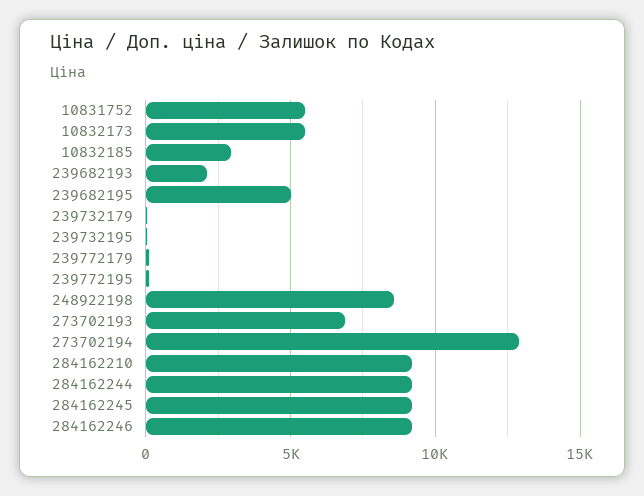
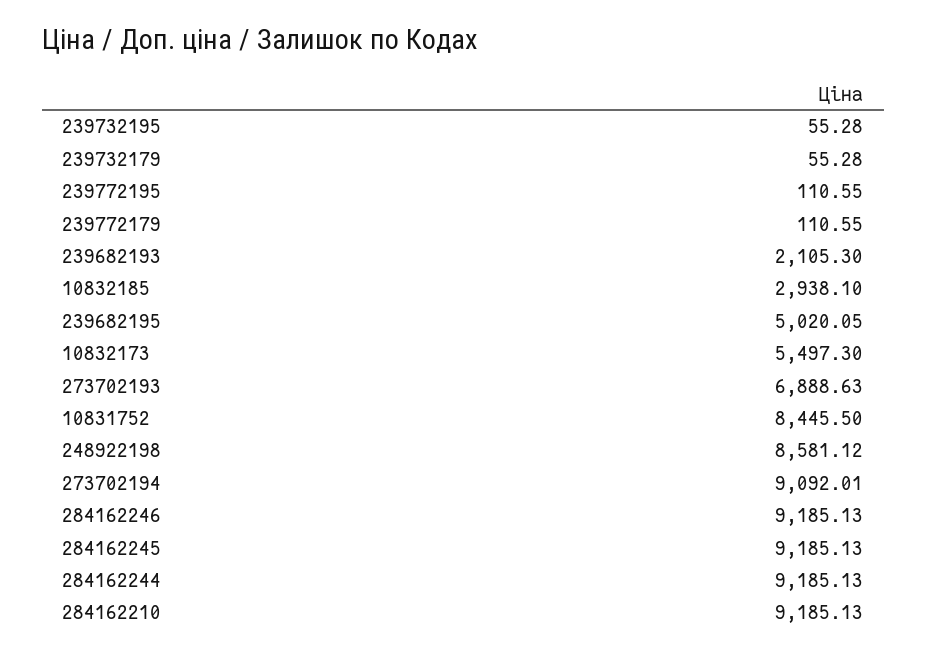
10831752: 5500 -> 8445.5
273702194: 13000 -> 9092.01

